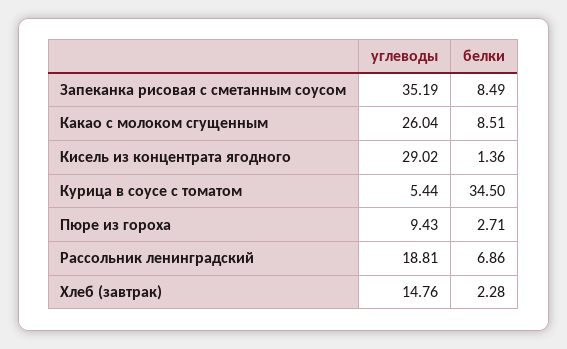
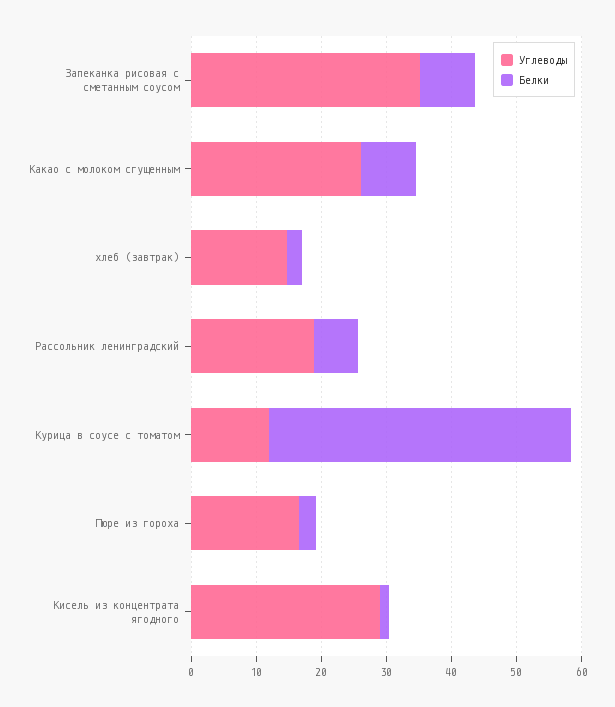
углеводы, Курица в соусе с томатом: 5.44 -> 12
белки, Курица в соусе с томатом: 34.5 -> 46
углеводы, Пюре из гороха: 9.43 -> 16

